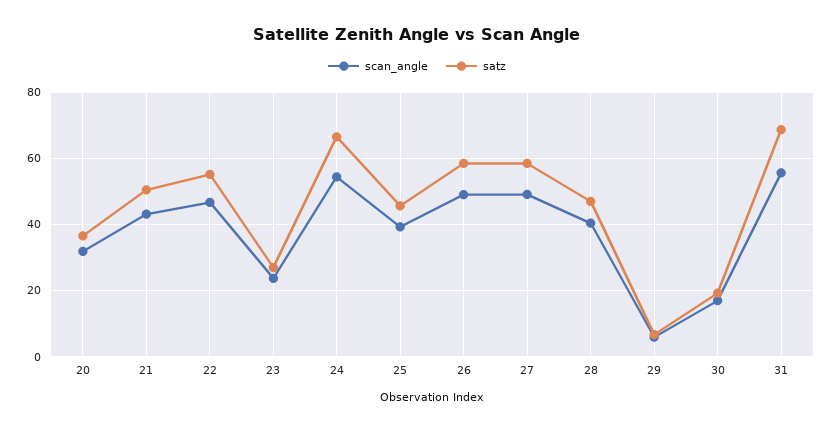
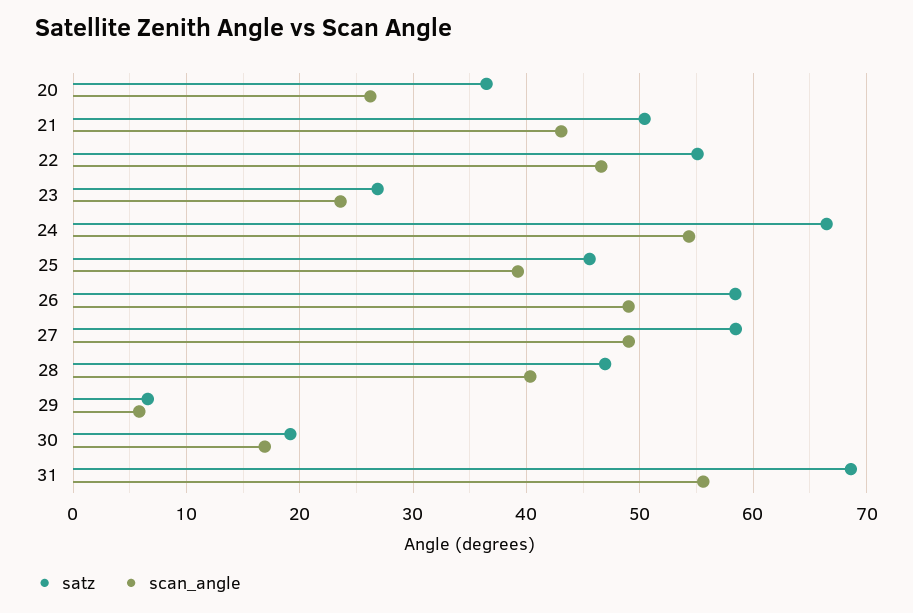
scan_angle, 20: 32 -> 26

